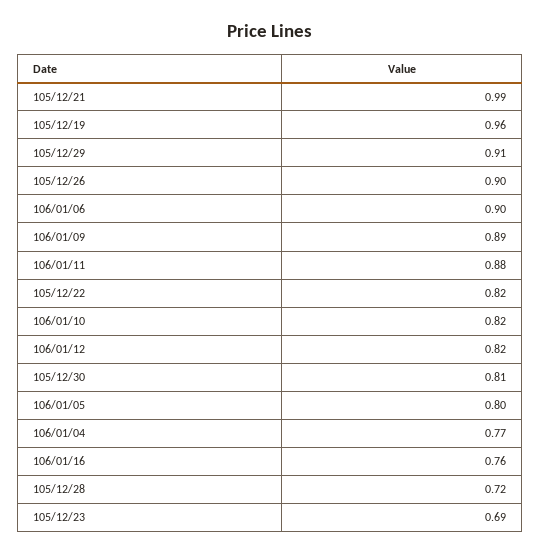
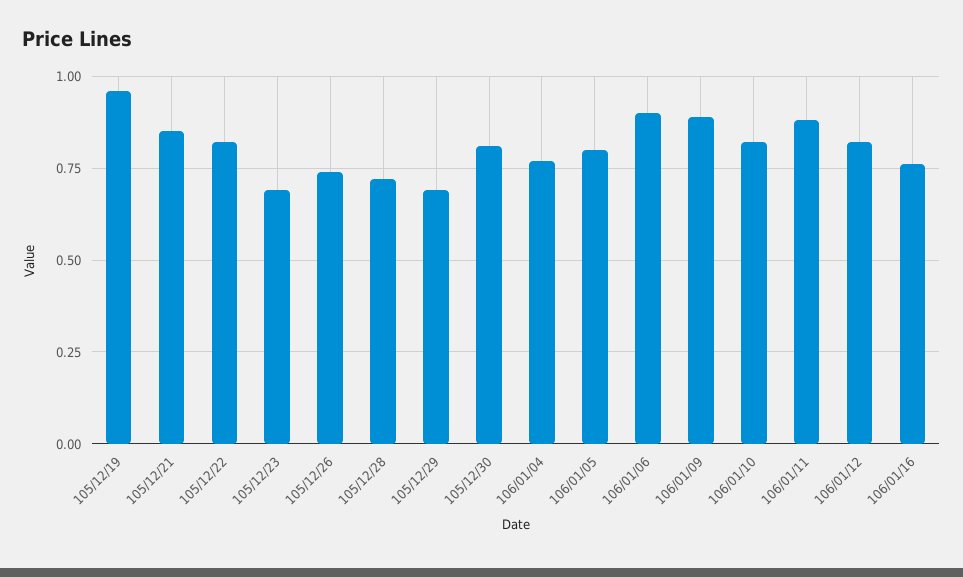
105/12/21: 0.99 -> 0.85
105/12/29: 0.91 -> 0.7
105/12/26: 0.9 -> 0.75

